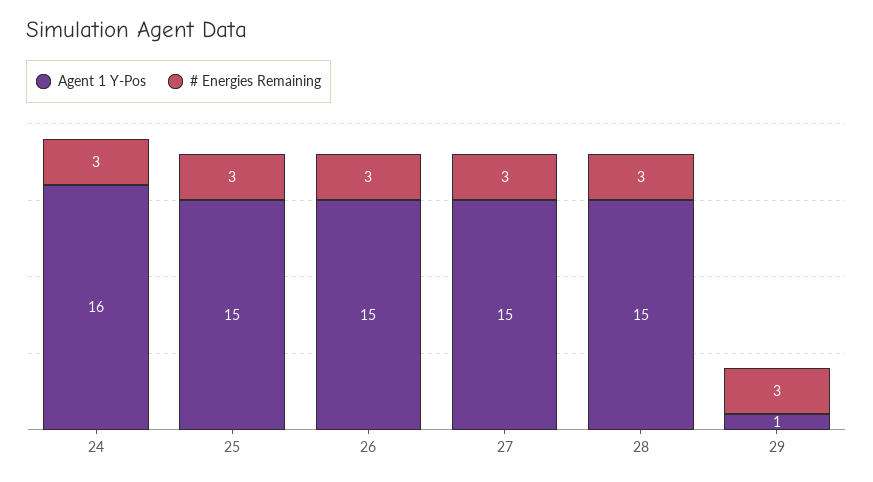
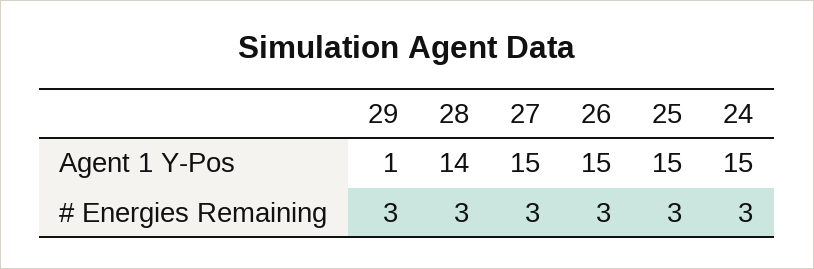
Agent 1 Y-Pos, 24: 16 -> 15
Agent 1 Y-Pos, 28: 15 -> 14

